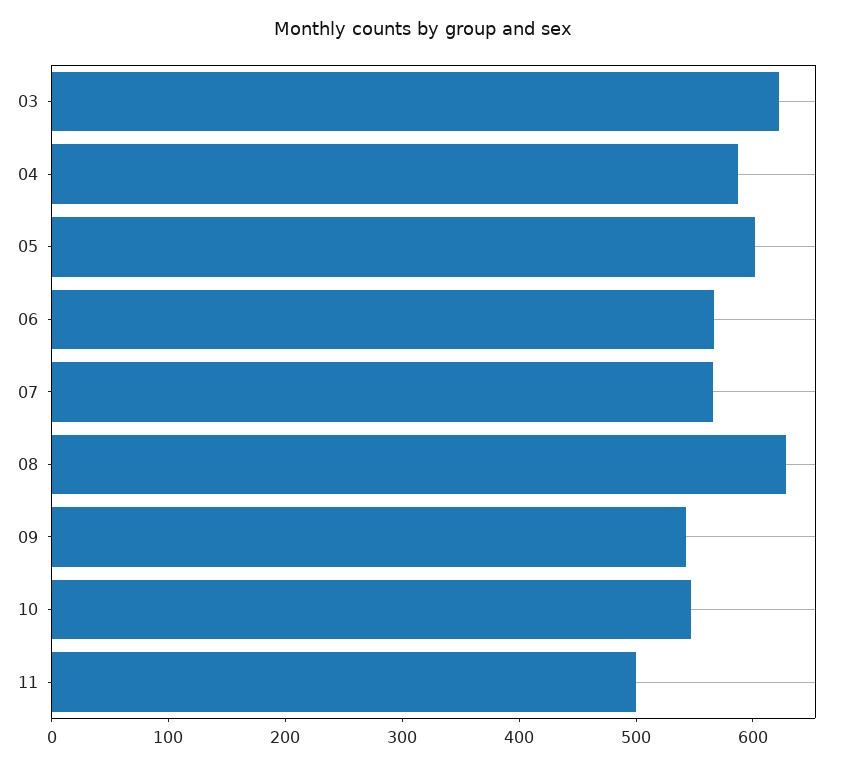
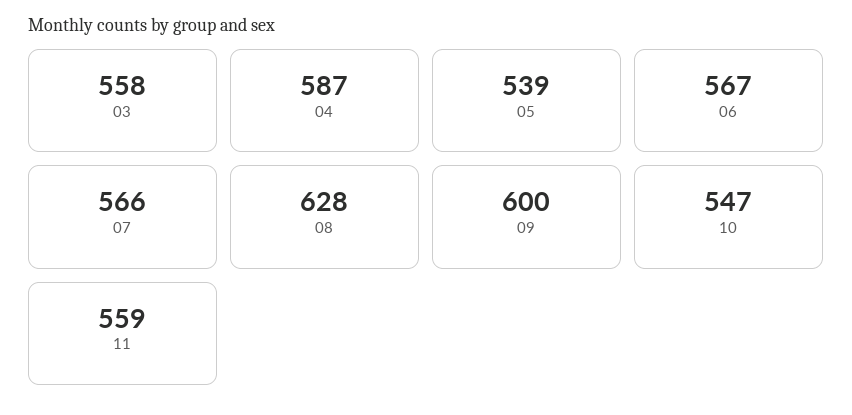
03: 620 -> 558
05: 600 -> 539
09: 540 -> 600
11: 500 -> 559

